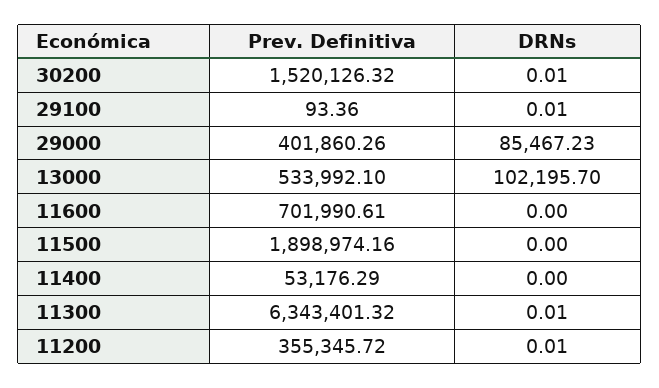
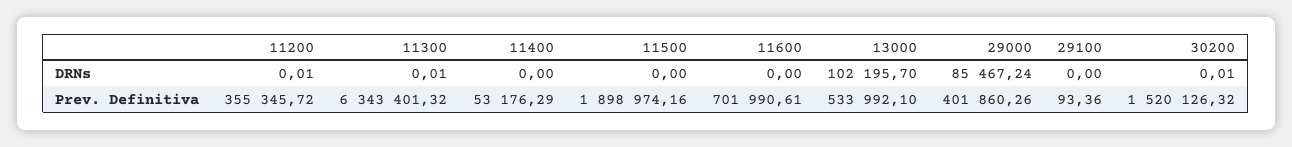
DRNs, 29100: 0.01 -> 0
DRNs, 29000: 85467.23 -> 85467.24

